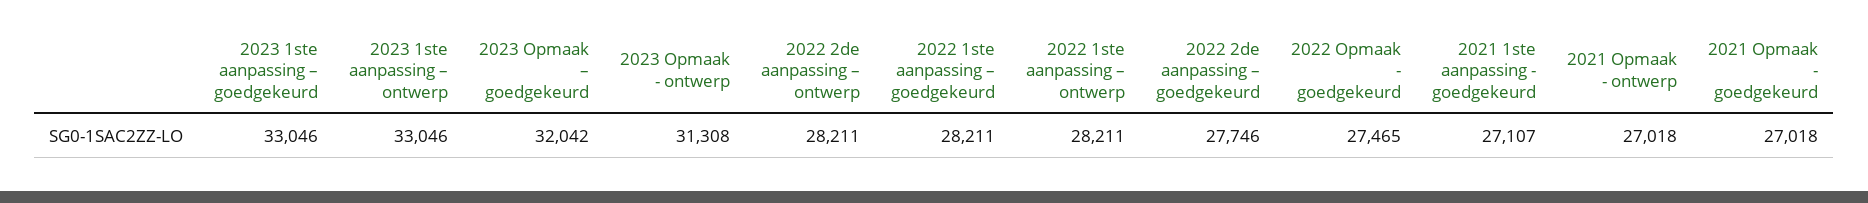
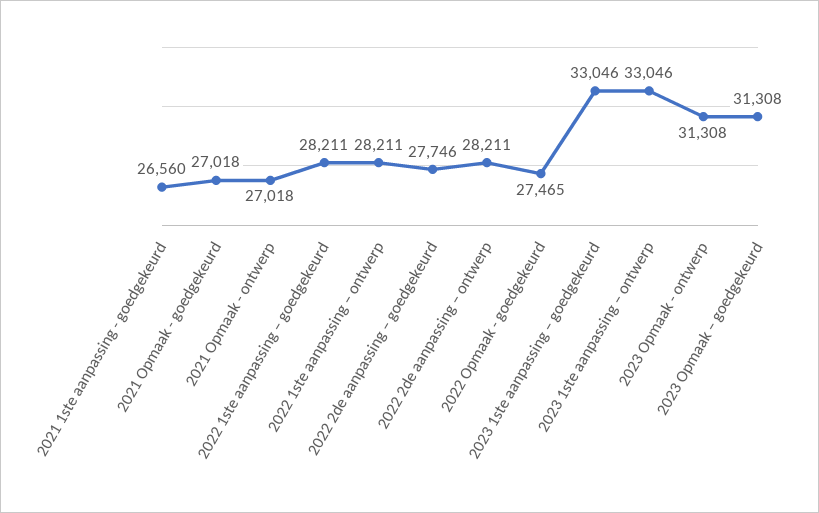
2023 Opmaak – goedgekeurd: 32042 -> 31308
2021 1ste aanpassing - goedgekeurd: 27107 -> 26560

